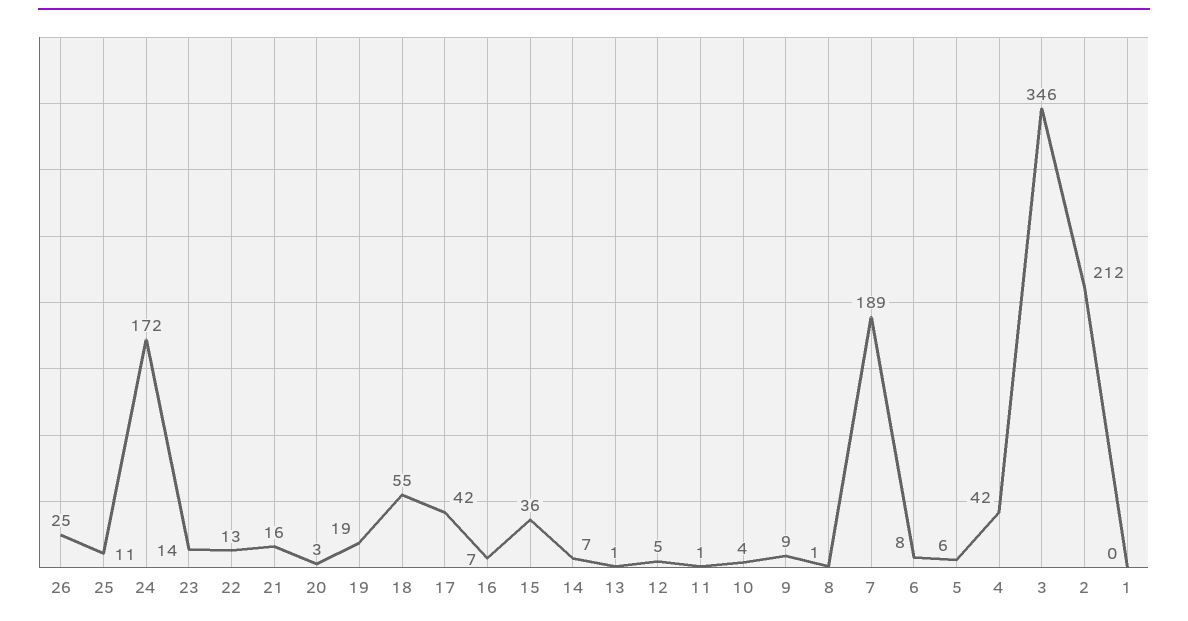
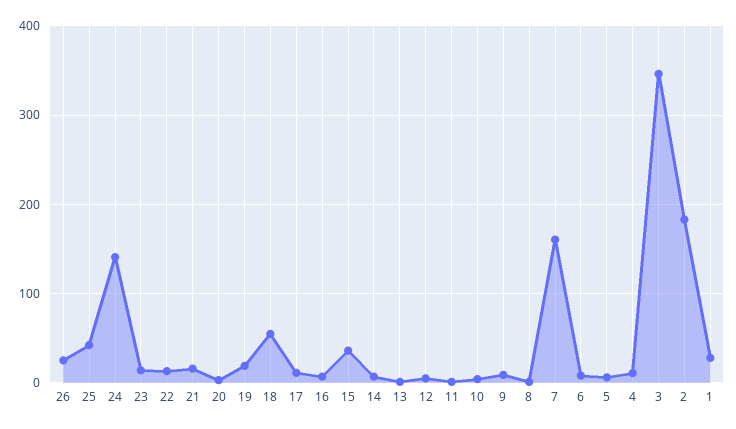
25: 11 -> 40
24: 172 -> 140
17: 42 -> 10
7: 189 -> 160
4: 42 -> 10
2: 212 -> 180
1: 0 -> 30

